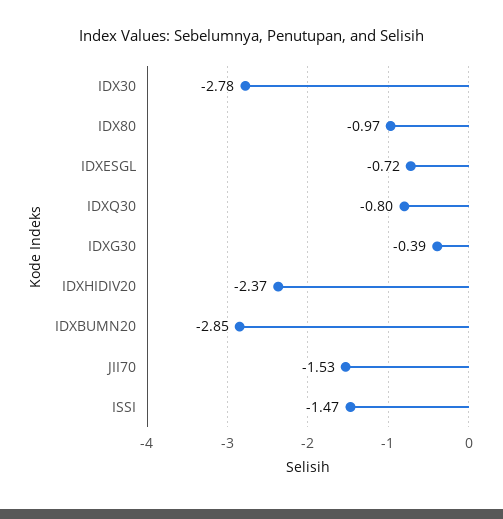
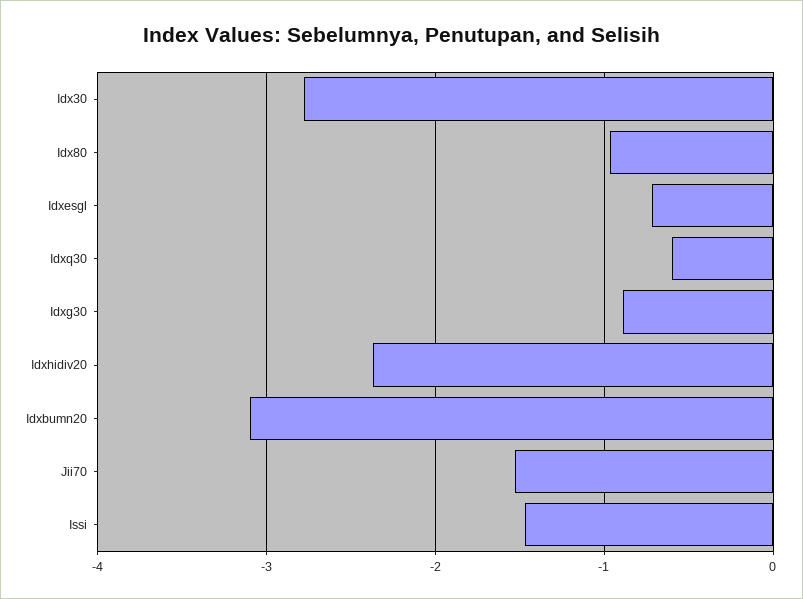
IDXQ30: -0.8 -> -0.6
IDXG30: -0.39 -> -0.9
IDXBUMN20: -2.85 -> -3.1

